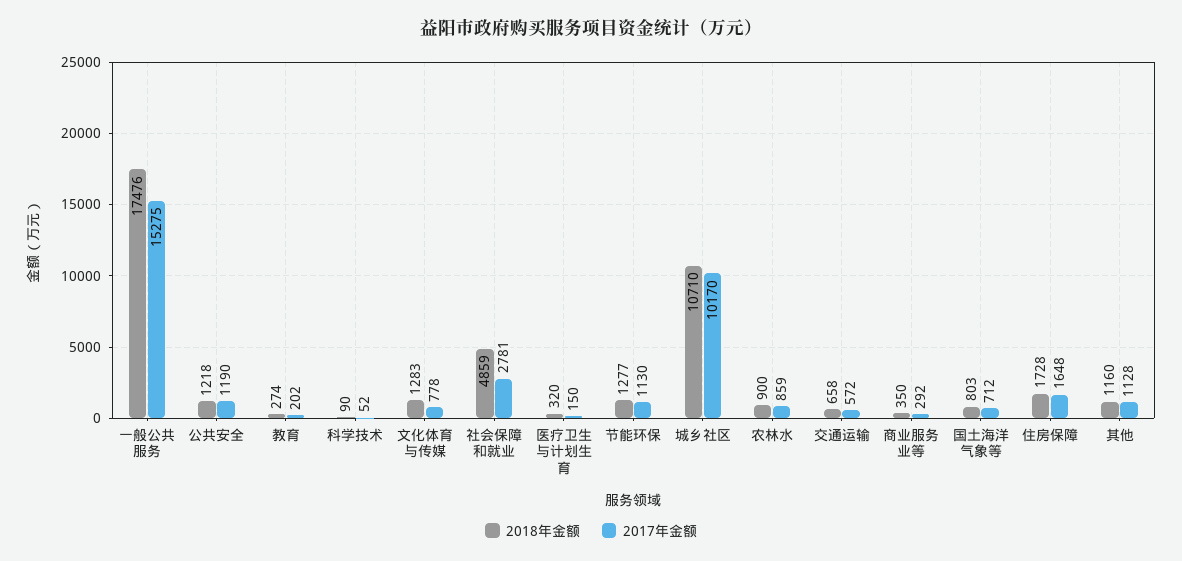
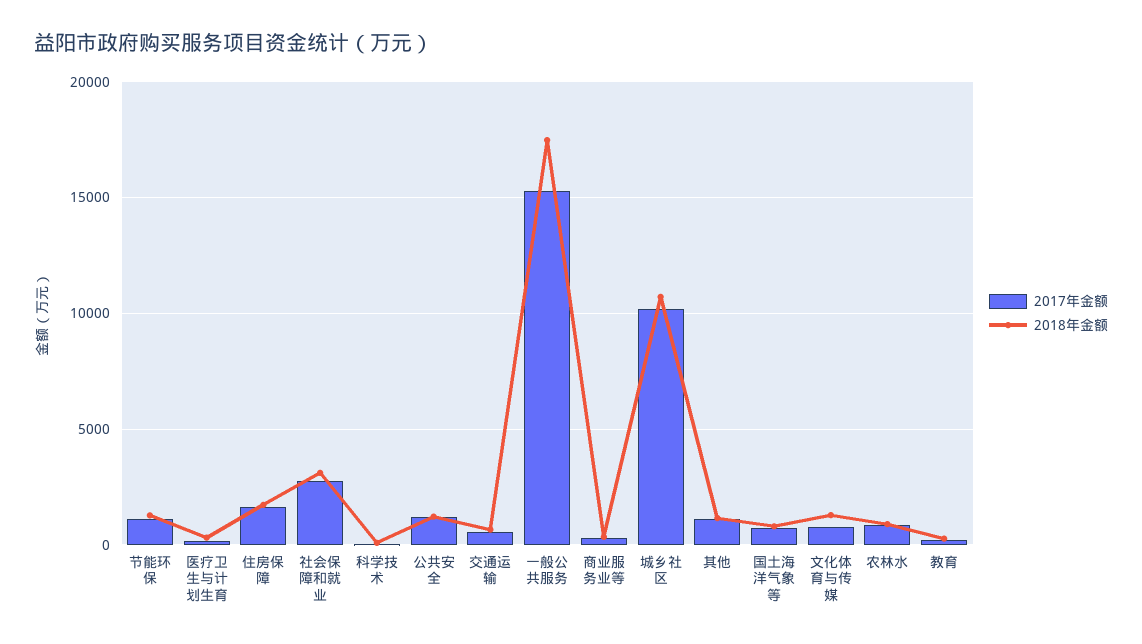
2018年金额, 社会保障和就业: 4859 -> 3000

